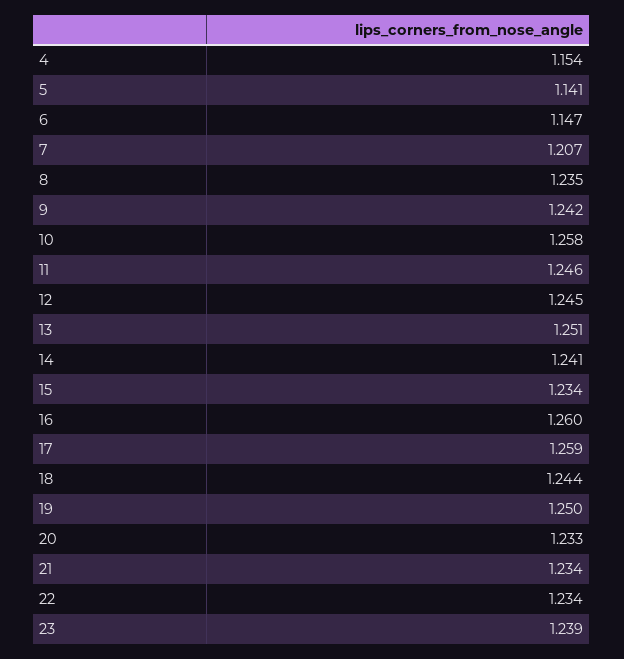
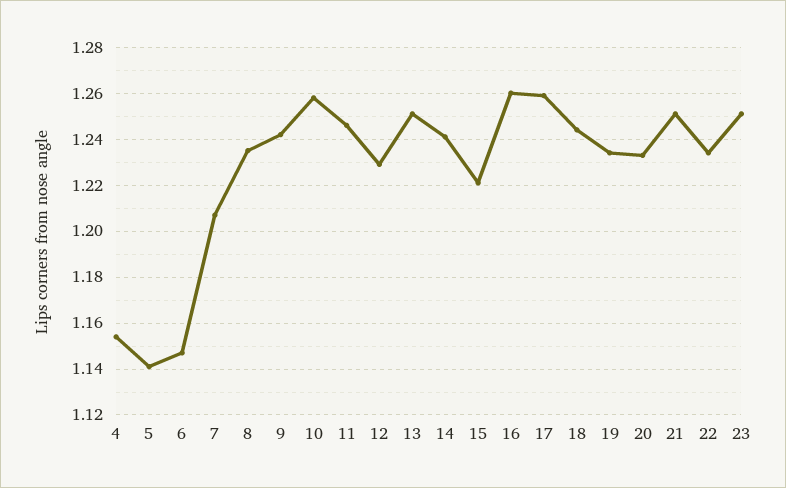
12: 1.245 -> 1.23
15: 1.234 -> 1.22
19: 1.25 -> 1.235
21: 1.234 -> 1.25
23: 1.239 -> 1.25

